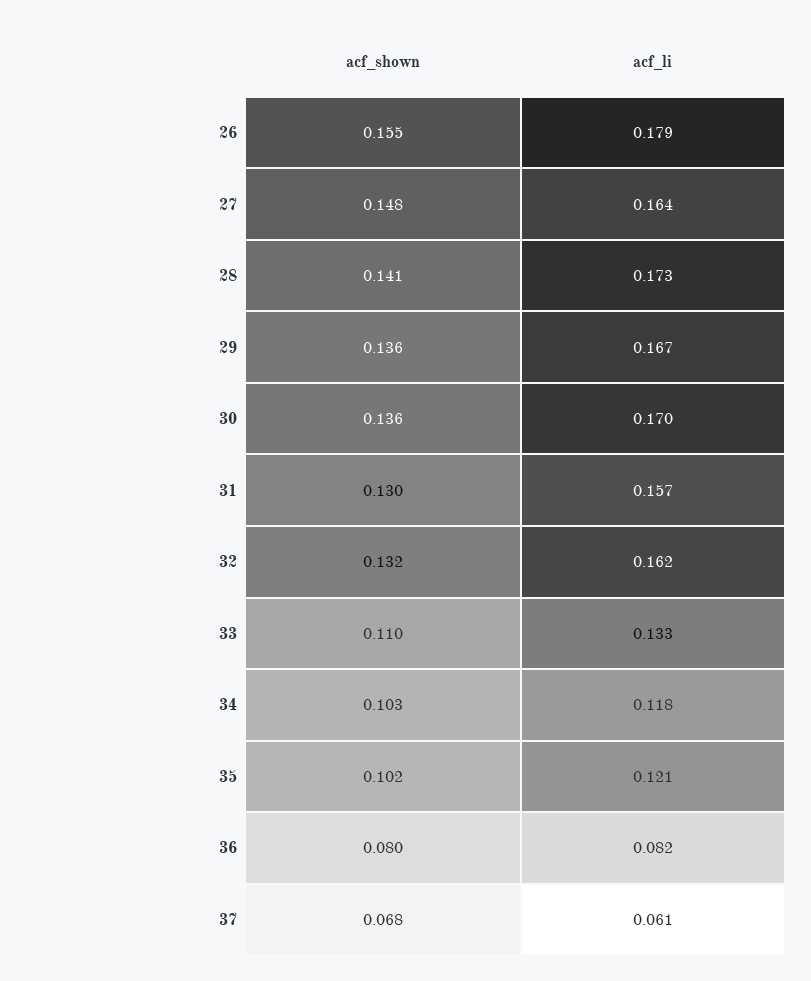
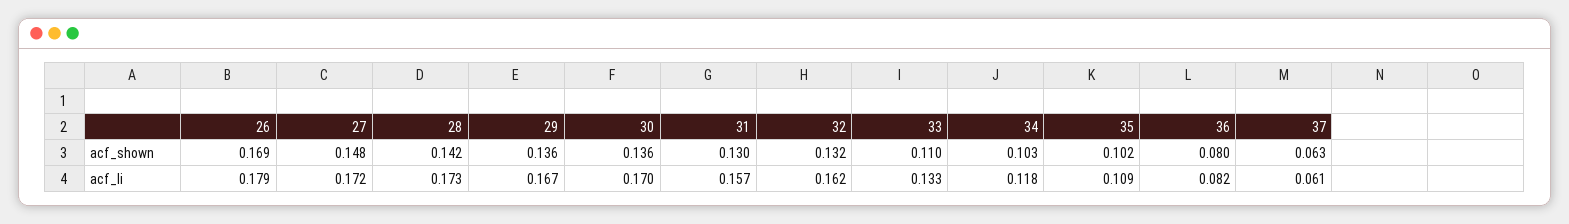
acf_shown, 26: 0.155 -> 0.169
acf_li, 27: 0.164 -> 0.172
acf_shown, 28: 0.141 -> 0.142
acf_li, 35: 0.121 -> 0.109
acf_shown, 37: 0.068 -> 0.063

